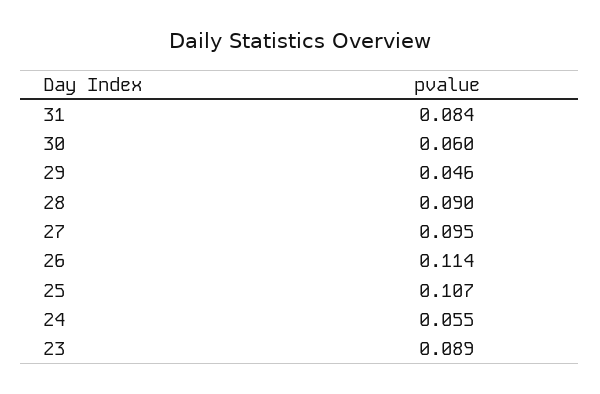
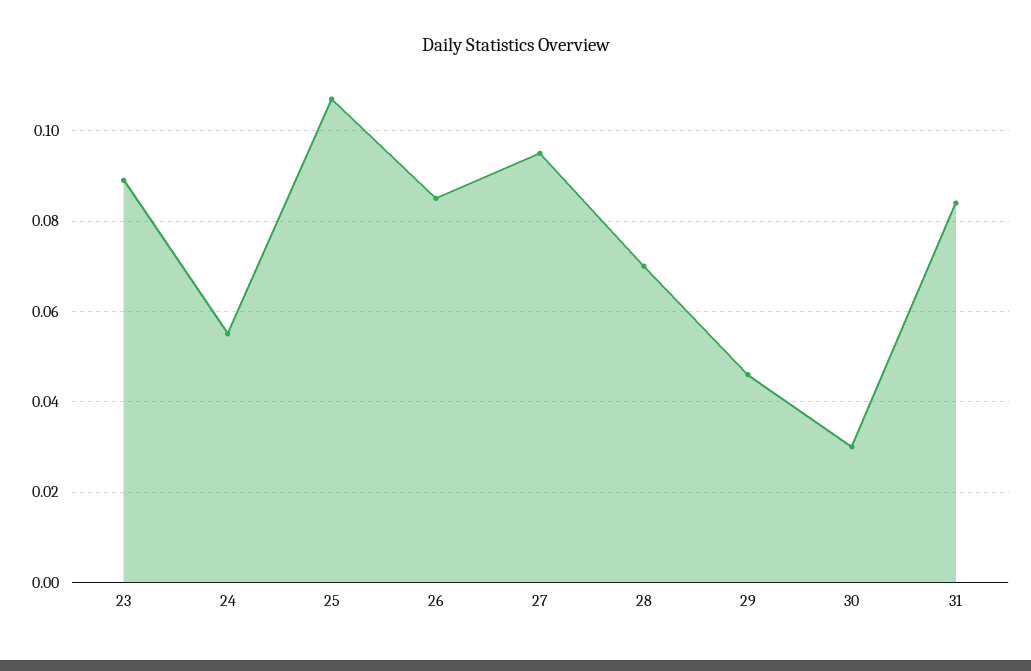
30: 0.06 -> 0.03
28: 0.09 -> 0.07
26: 0.114 -> 0.085

